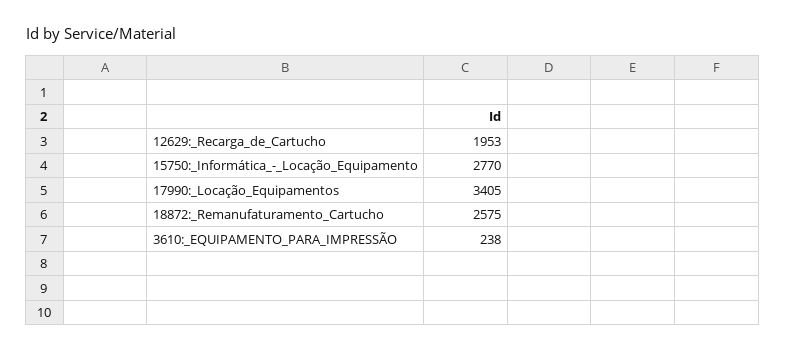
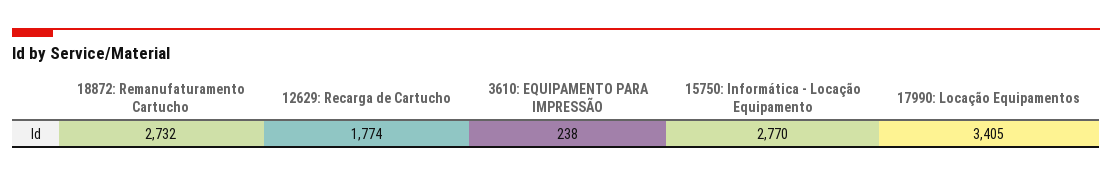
12629:_Recarga_de_Cartucho: 1953 -> 1774
18872:_Remanufaturamento_Cartucho: 2575 -> 2732

